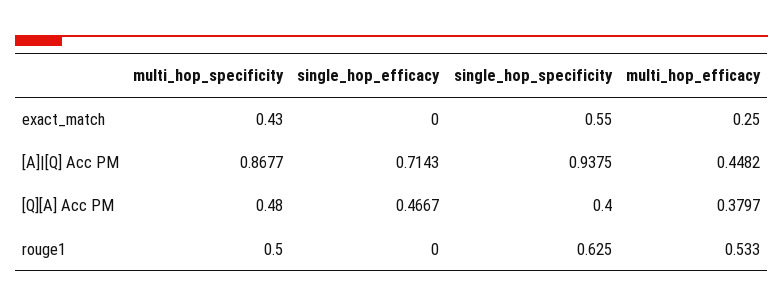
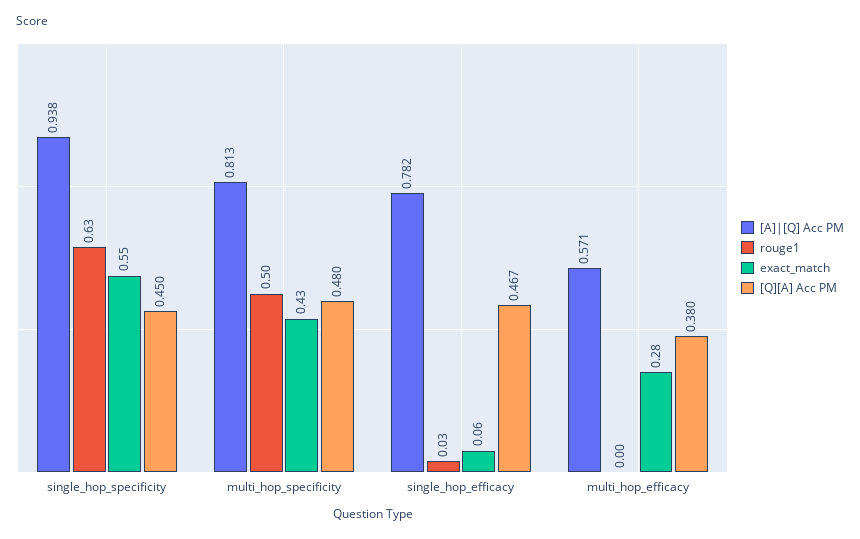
exact_match, single_hop_efficacy: 0 -> 0.06
exact_match, multi_hop_efficacy: 0.25 -> 0.28
[A]|[Q] Acc PM, multi_hop_specificity: 0.8677 -> 0.813
[A]|[Q] Acc PM, single_hop_efficacy: 0.7143 -> 0.782
[A]|[Q] Acc PM, multi_hop_efficacy: 0.4482 -> 0.571
[Q][A] Acc PM, single_hop_specificity: 0.4 -> 0.45
rouge1, single_hop_efficacy: 0 -> 0.03
rouge1, multi_hop_efficacy: 0.533 -> 0

